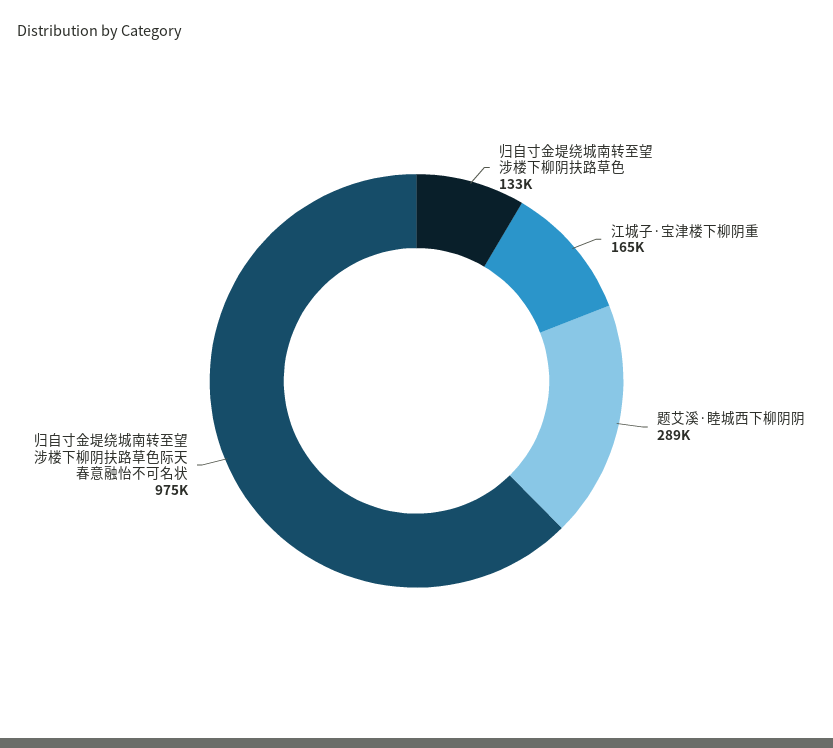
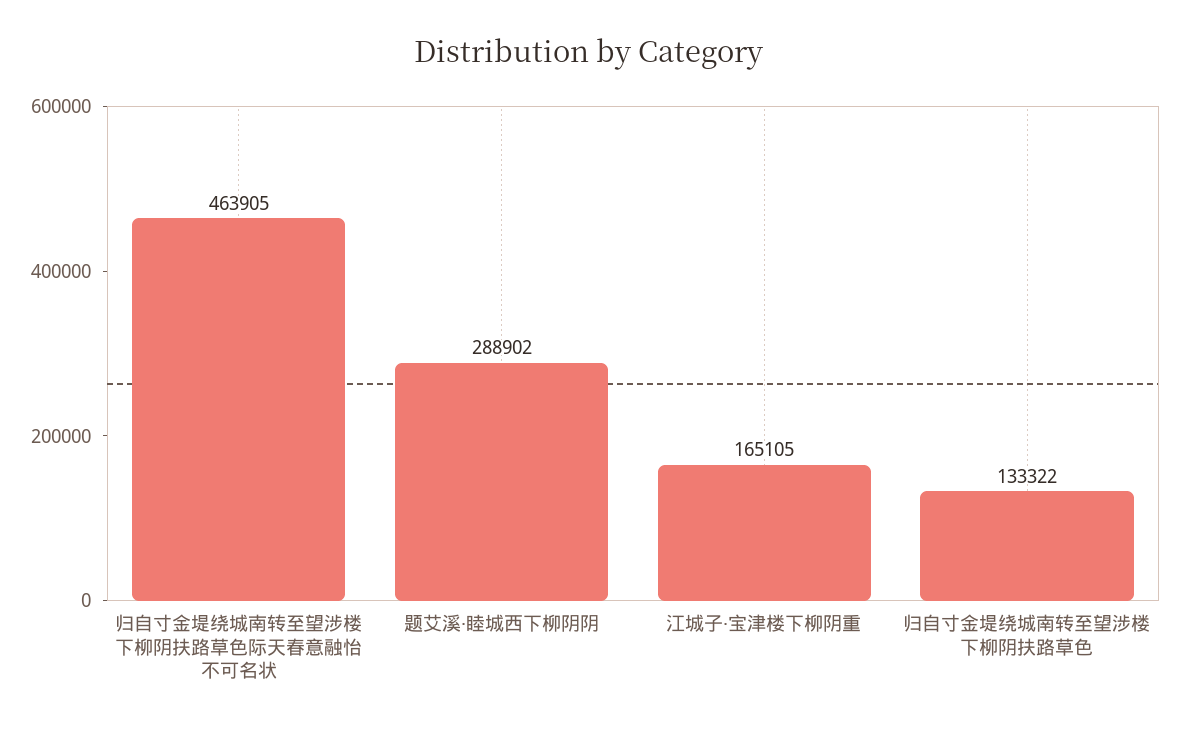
归自寸金堤绕城南转至望涉楼下柳阴扶路草色际天春意融怡不可名状: 975000 -> 463905

